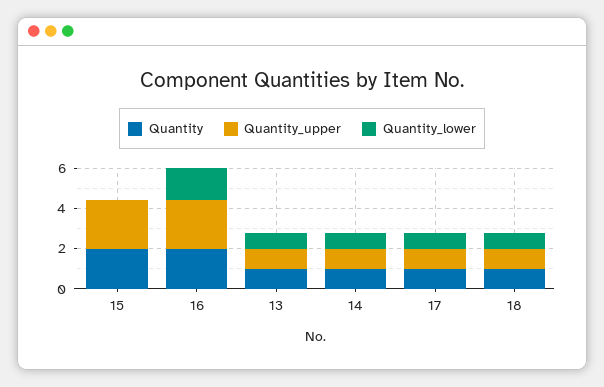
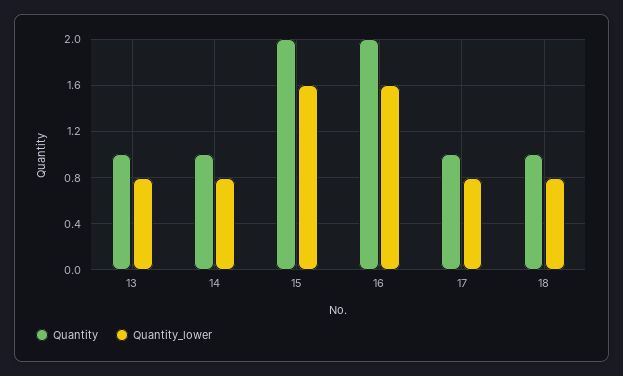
Quantity_upper, 15: 2.5 -> none
Quantity_lower, 15: 0 -> 1.6
Quantity_upper, 16: 2.5 -> none
Quantity_upper, 13: 1 -> none
Quantity_upper, 14: 1 -> none
Quantity_upper, 17: 1 -> none
Quantity_upper, 18: 1 -> none

